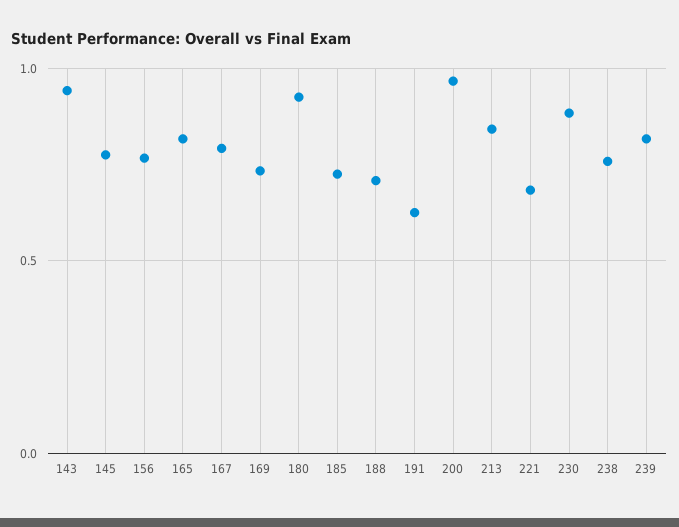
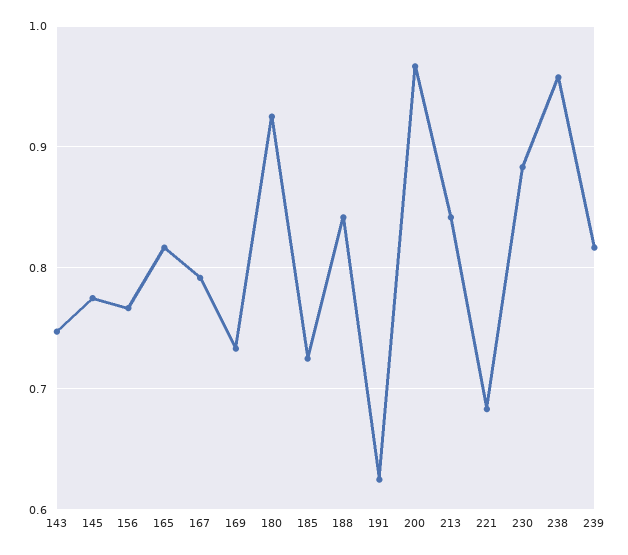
143: 0.95 -> 0.75
188: 0.7 -> 0.84
238: 0.75 -> 0.96

